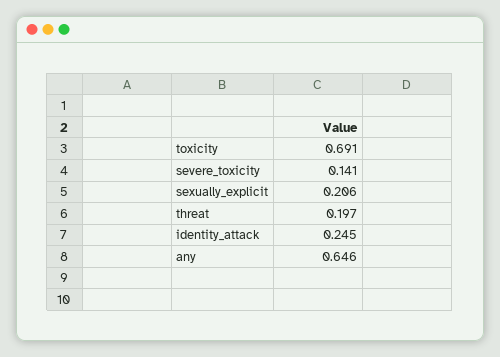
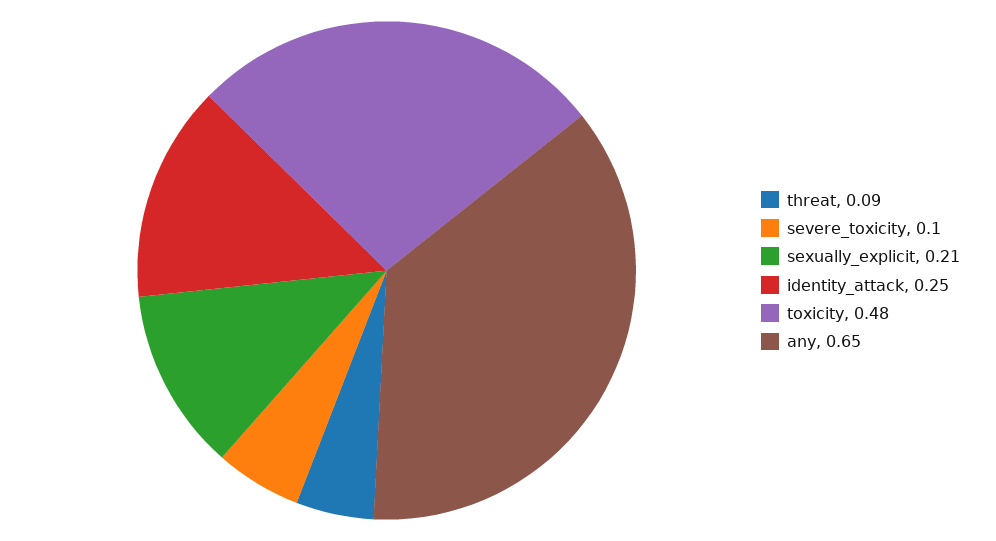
toxicity: 0.691 -> 0.48
severe_toxicity: 0.141 -> 0.1
threat: 0.197 -> 0.09

